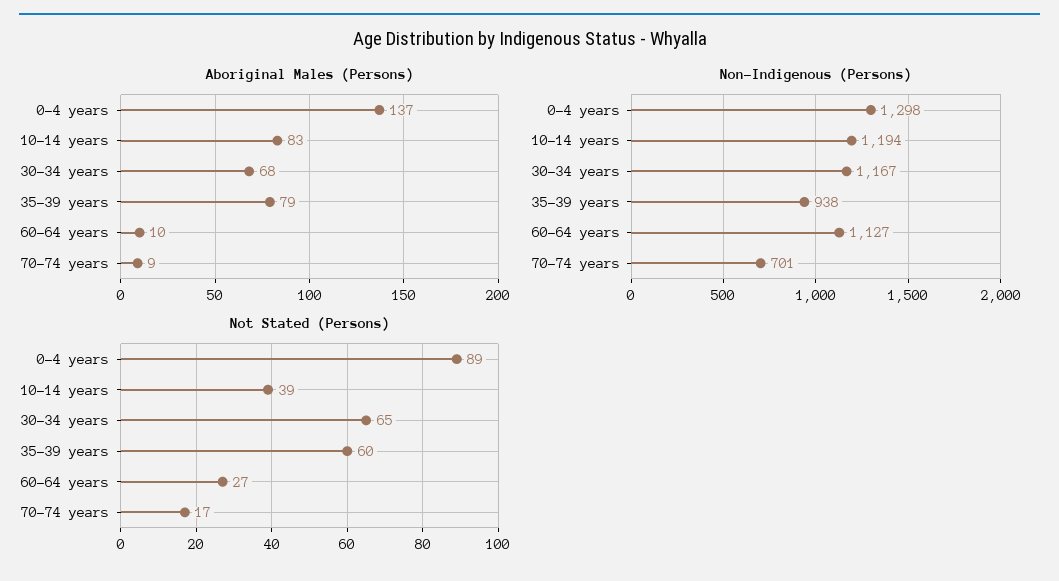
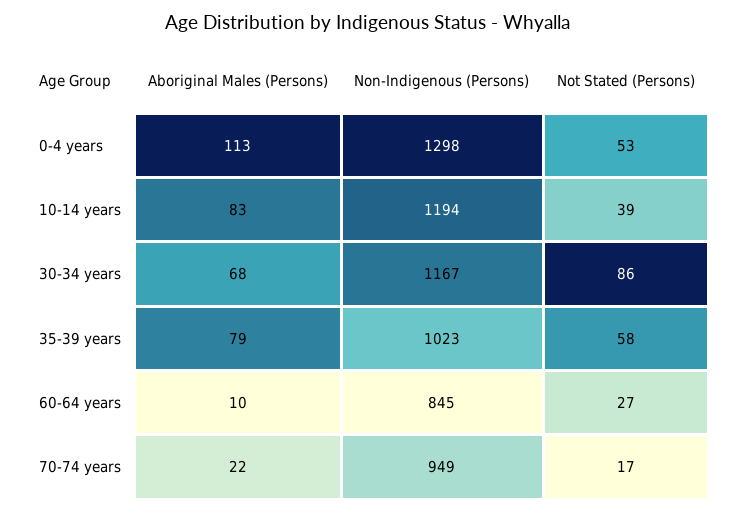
Aboriginal Males (Persons), 0-4 years: 137 -> 113
Aboriginal Males (Persons), 70-74 years: 9 -> 22
Non-Indigenous (Persons), 35-39 years: 938 -> 1023
Non-Indigenous (Persons), 60-64 years: 1127 -> 845
Non-Indigenous (Persons), 70-74 years: 701 -> 949
Not Stated (Persons), 0-4 years: 89 -> 53
Not Stated (Persons), 30-34 years: 65 -> 86
Not Stated (Persons), 35-39 years: 60 -> 58

